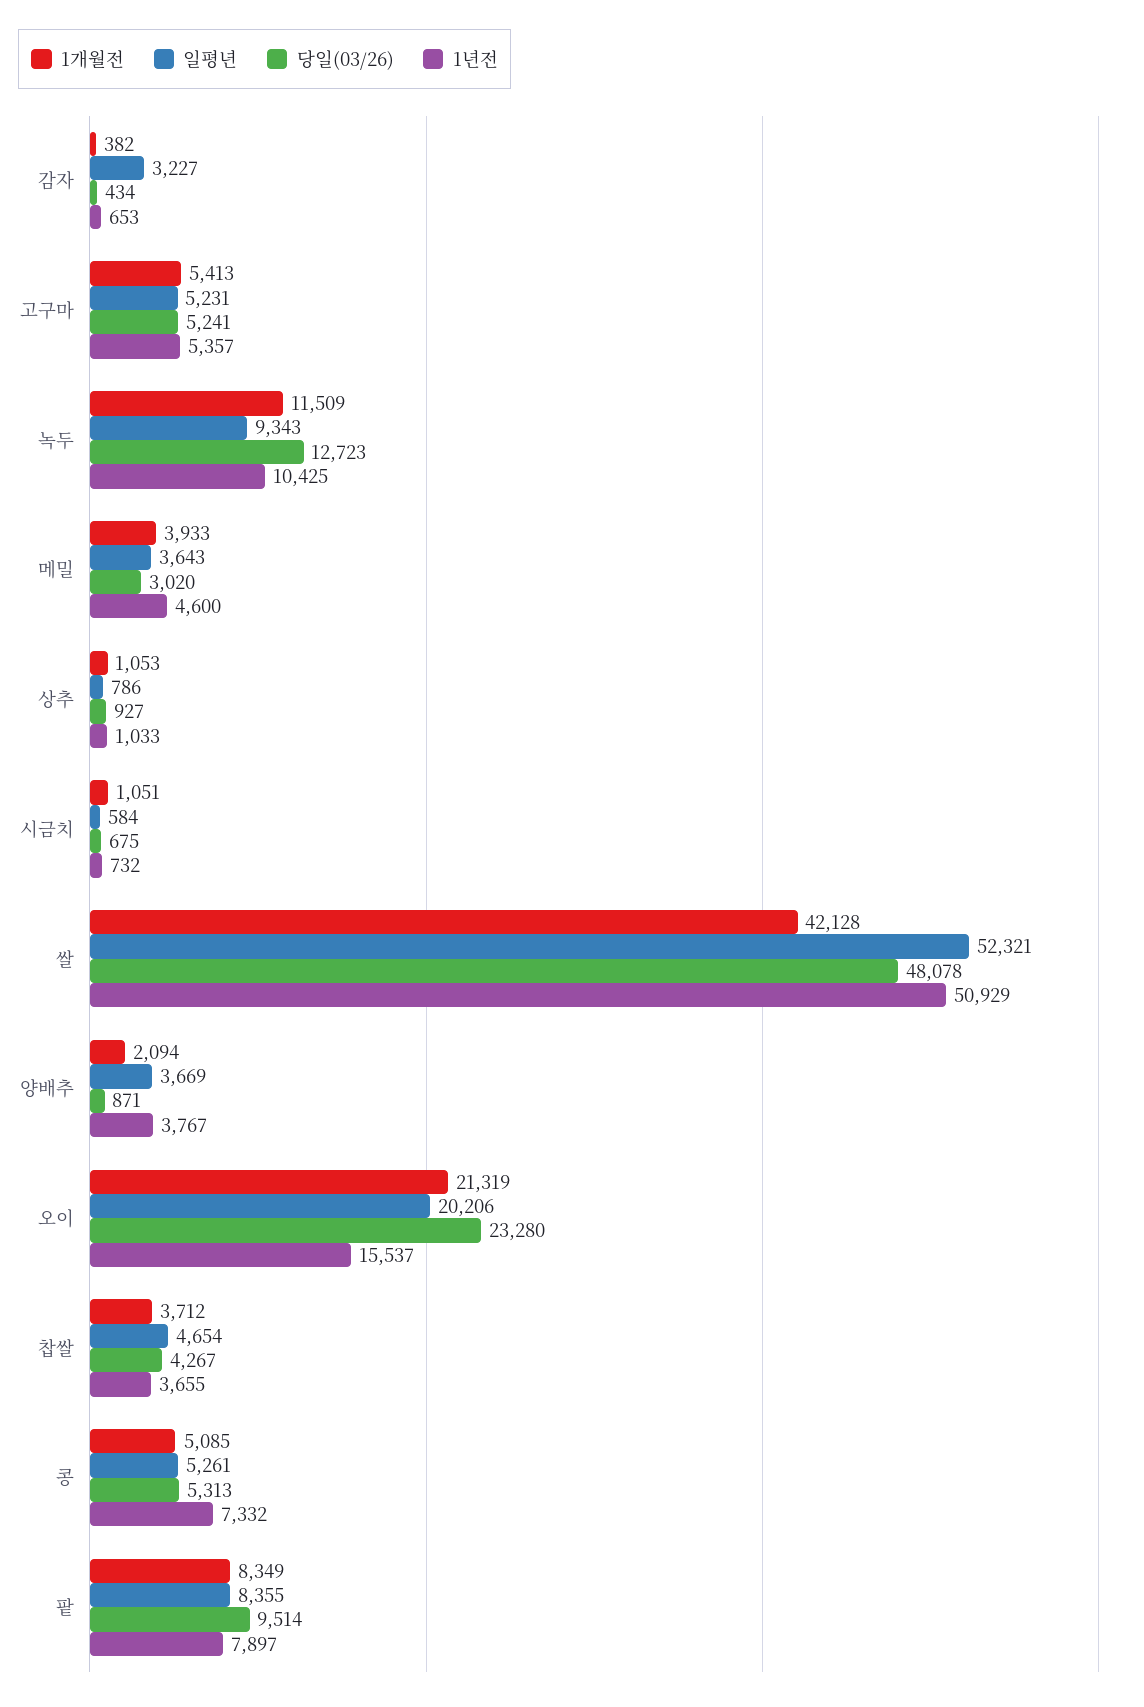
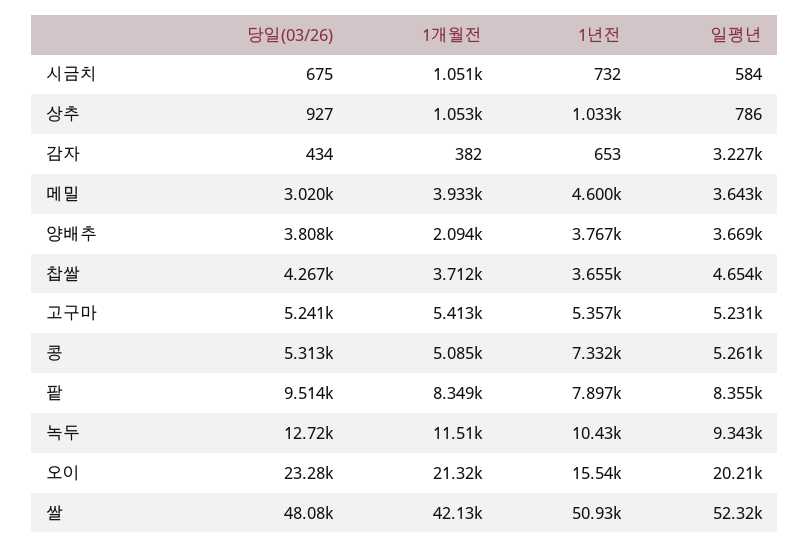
당일(03/26), 양배추: 871 -> 3808

